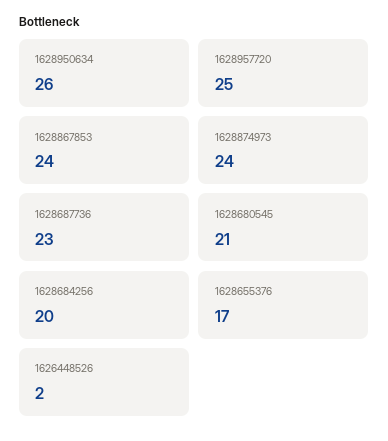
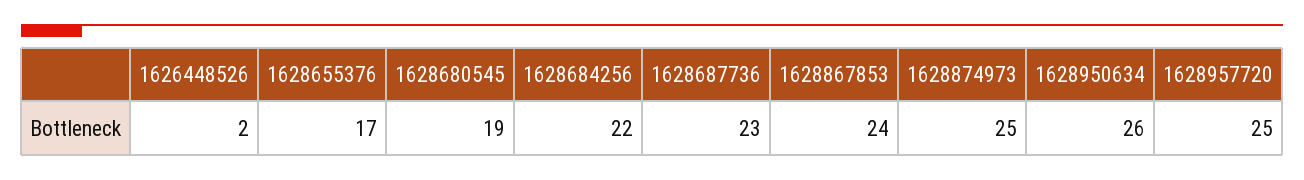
1628874973: 24 -> 25
1628680545: 21 -> 19
1628684256: 20 -> 22

